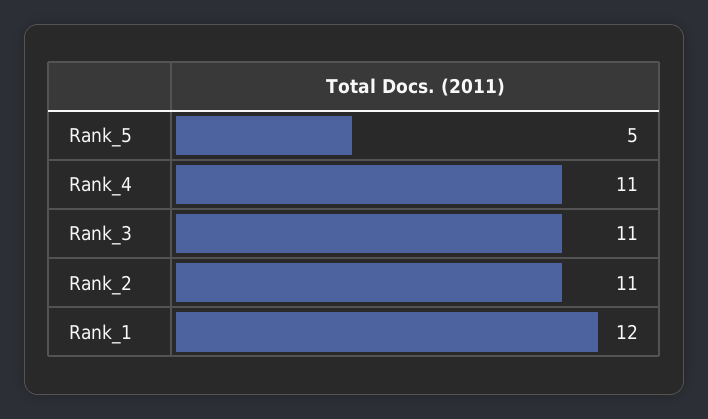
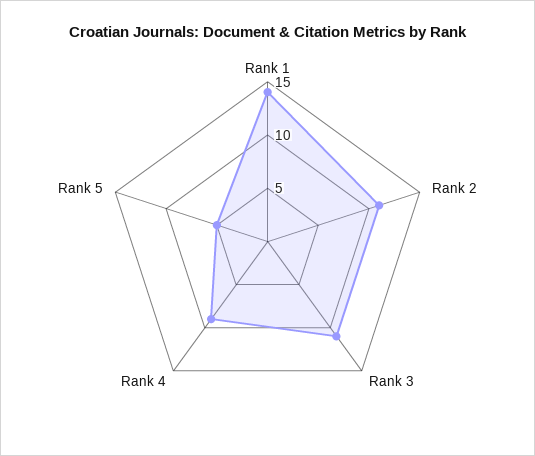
Rank_4: 11 -> 9
Rank_1: 12 -> 14

